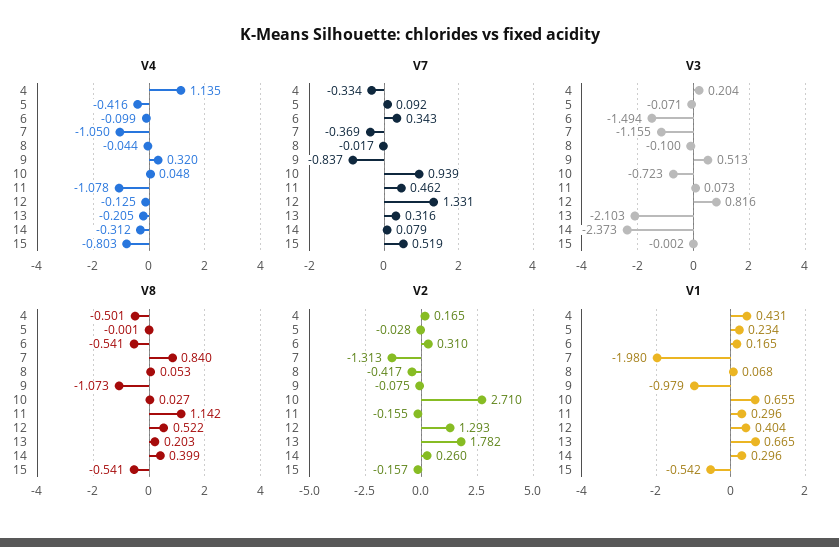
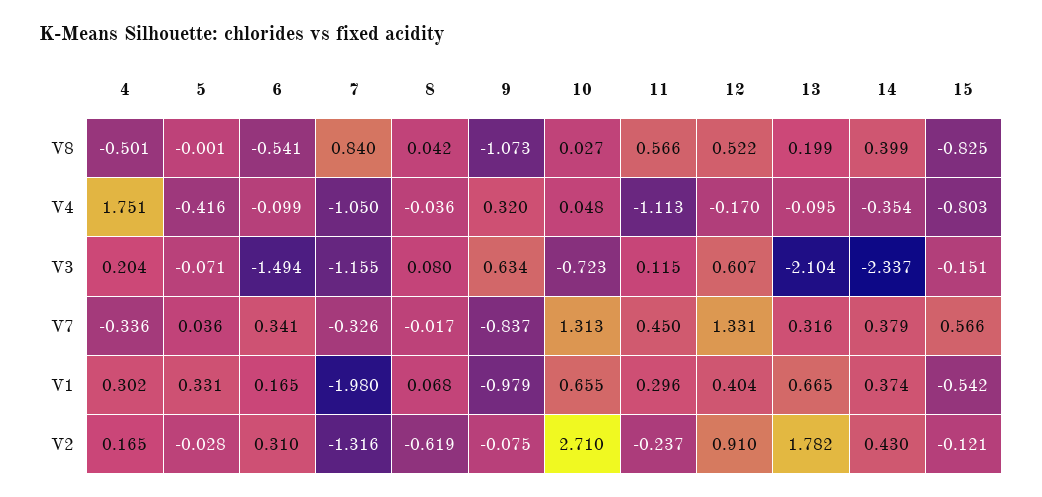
V4, 4: 1.135 -> 1.751
V4, 8: -0.044 -> -0.036
V4, 11: -1.078 -> -1.113
V4, 12: -0.125 -> -0.17
V4, 13: -0.205 -> -0.095
V4, 14: -0.312 -> -0.354
V7, 4: -0.334 -> -0.336
V7, 5: 0.092 -> 0.036
V7, 6: 0.343 -> 0.341
V7, 7: -0.369 -> -0.326
V7, 10: 0.939 -> 1.313
V7, 11: 0.462 -> 0.45
V7, 14: 0.079 -> 0.379
V7, 15: 0.519 -> 0.566
V3, 8: -0.1 -> 0.08
V3, 9: 0.513 -> 0.634
V3, 11: 0.073 -> 0.115
V3, 12: 0.816 -> 0.607
V3, 13: -2.103 -> -2.104
V3, 14: -2.373 -> -2.337
V3, 15: -0.002 -> -0.151
V8, 8: 0.053 -> 0.042
V8, 11: 1.142 -> 0.566
V8, 13: 0.203 -> 0.199
V8, 15: -0.541 -> -0.825
V2, 7: -1.313 -> -1.316
V2, 8: -0.417 -> -0.619
V2, 11: -0.155 -> -0.237
V2, 12: 1.293 -> 0.91
V2, 14: 0.26 -> 0.43
V2, 15: -0.157 -> -0.121
V1, 4: 0.431 -> 0.302
V1, 5: 0.234 -> 0.331
V1, 14: 0.296 -> 0.374

